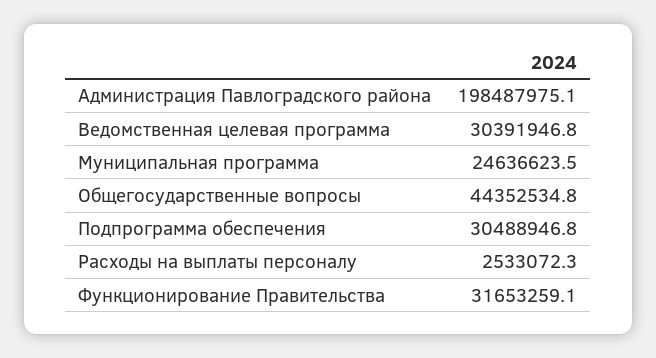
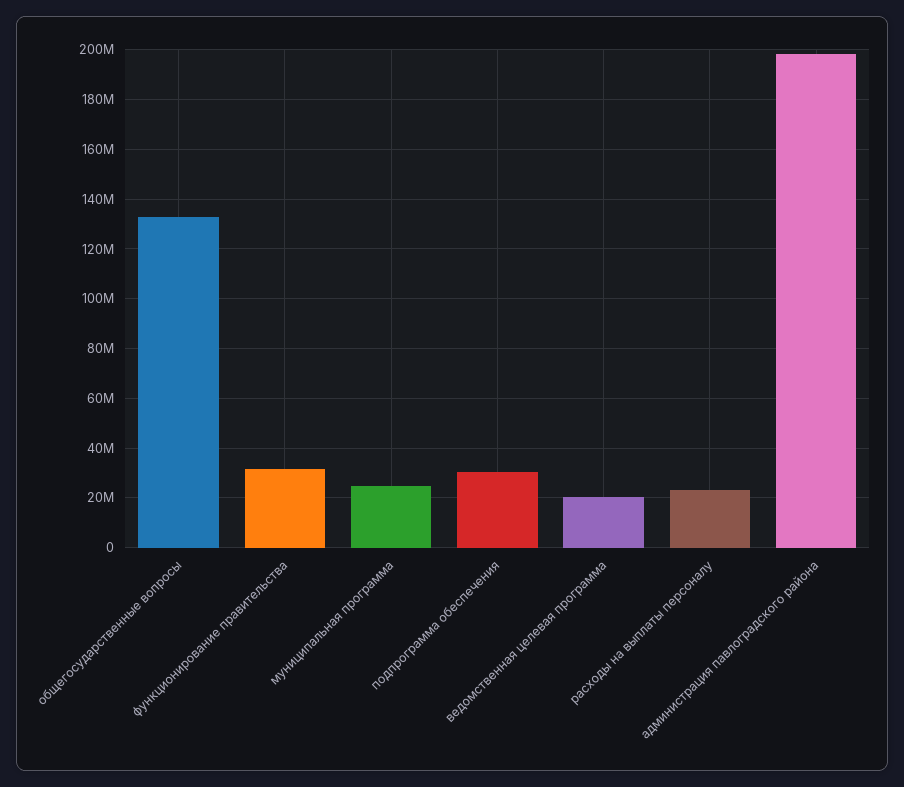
Ведомственная целевая программа: 30391946.8 -> 20000000
Общегосударственные вопросы: 44352534.8 -> 132500000
Расходы на выплаты персоналу: 2533072.3 -> 22500000

